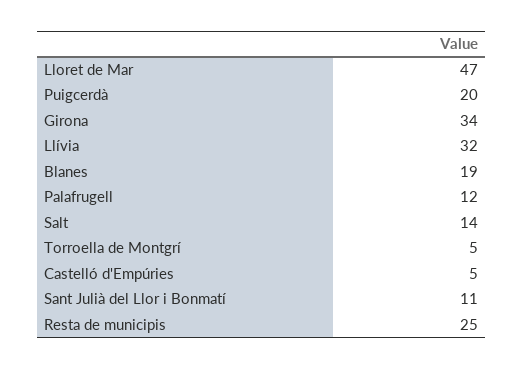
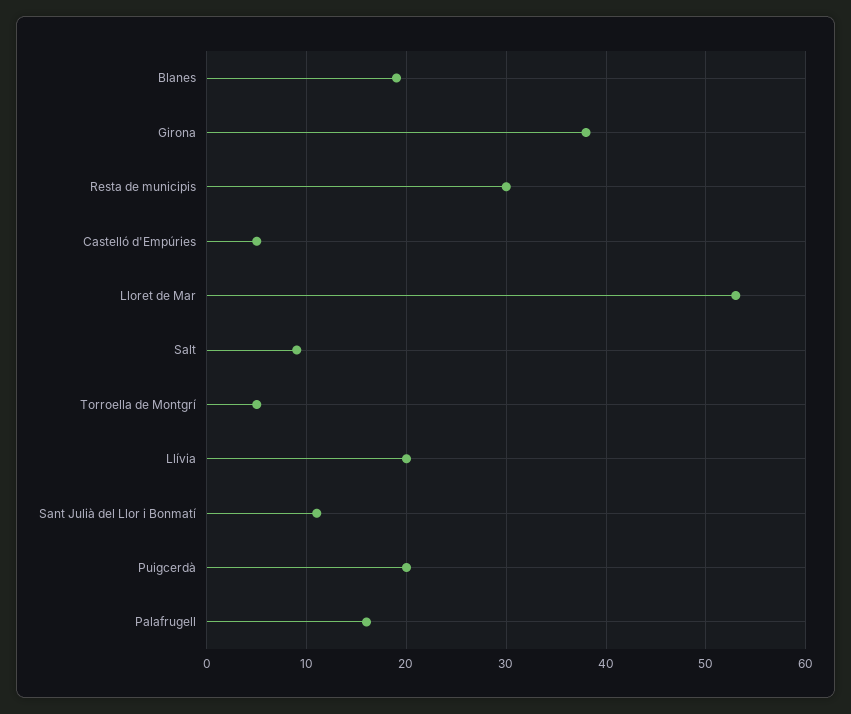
Lloret de Mar: 47 -> 53
Girona: 34 -> 38
Llívia: 32 -> 20
Palafrugell: 12 -> 16
Salt: 14 -> 9
Resta de municipis: 25 -> 30

